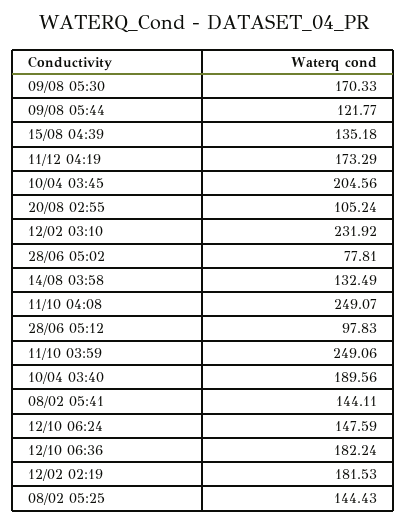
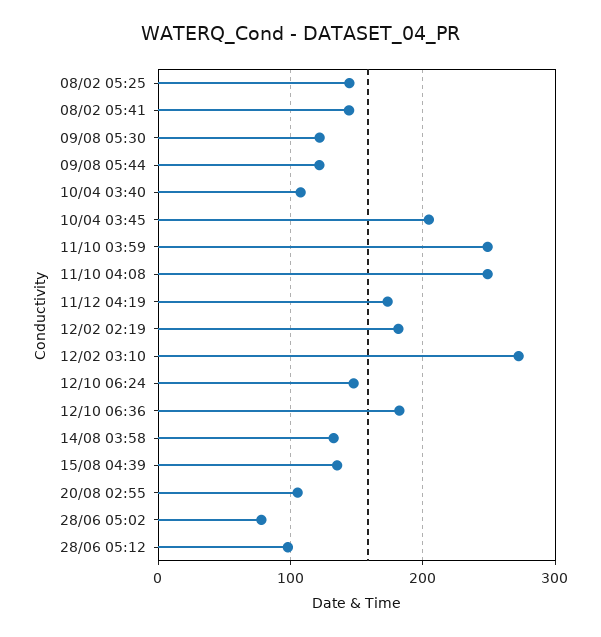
09/08 05:30: 170.33 -> 120
12/02 03:10: 231.92 -> 270
10/04 03:40: 189.56 -> 110

